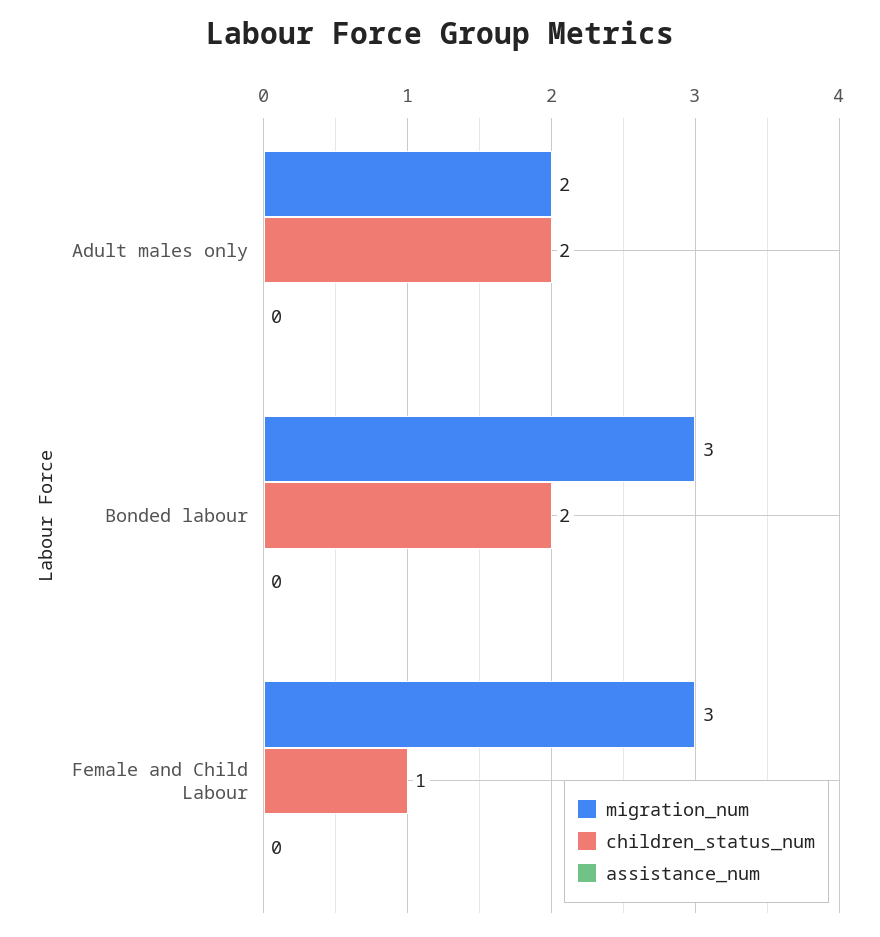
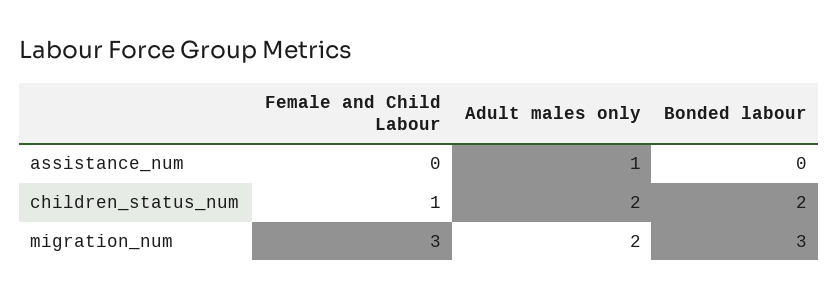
assistance_num, Adult males only: 0 -> 1

